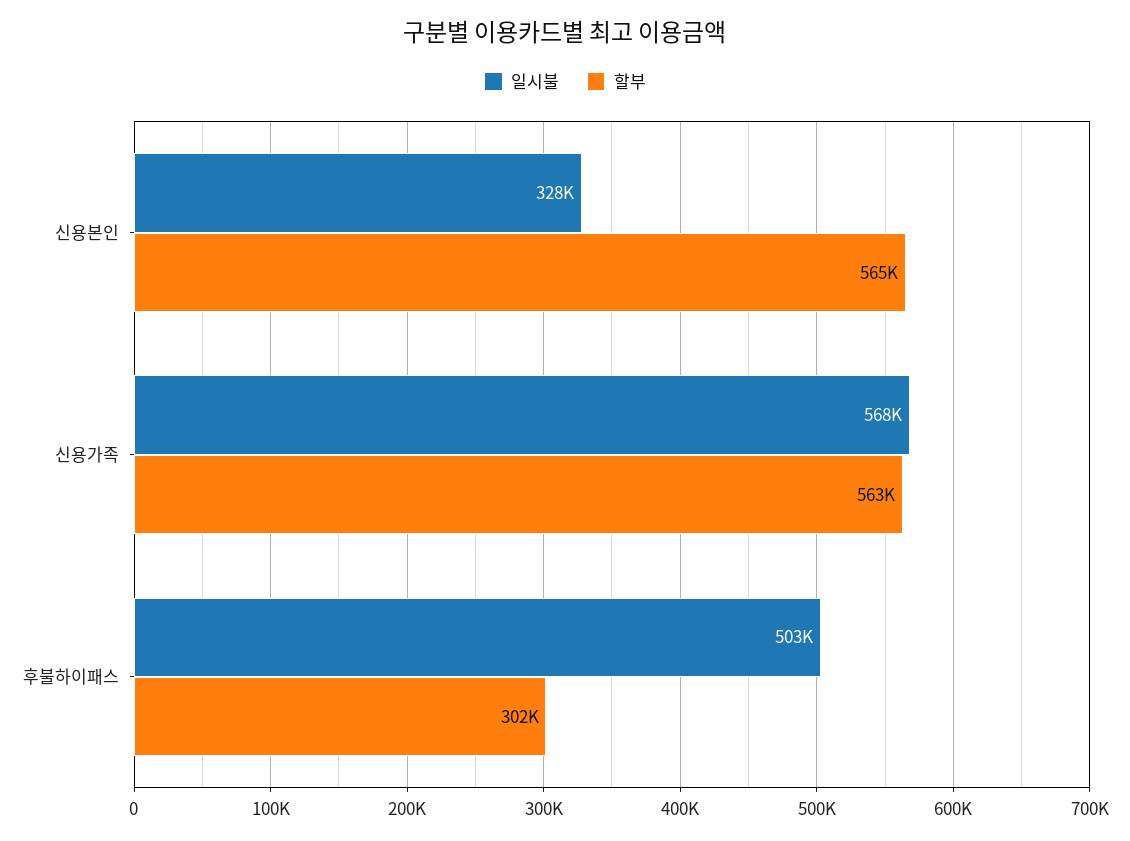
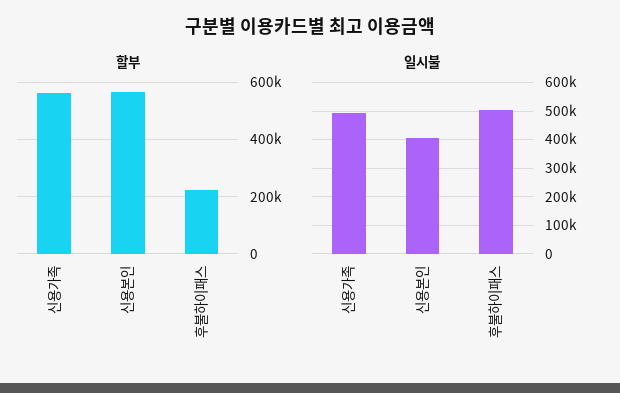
일시불, 신용본인: 328000 -> 400000
일시불, 신용가족: 568000 -> 500000
할부, 후불하이패스: 302000 -> 225000

